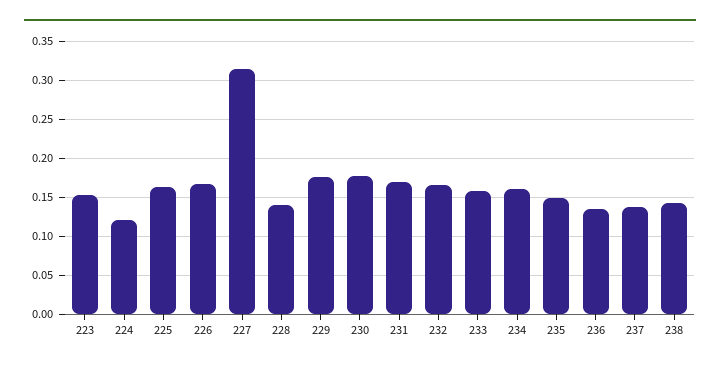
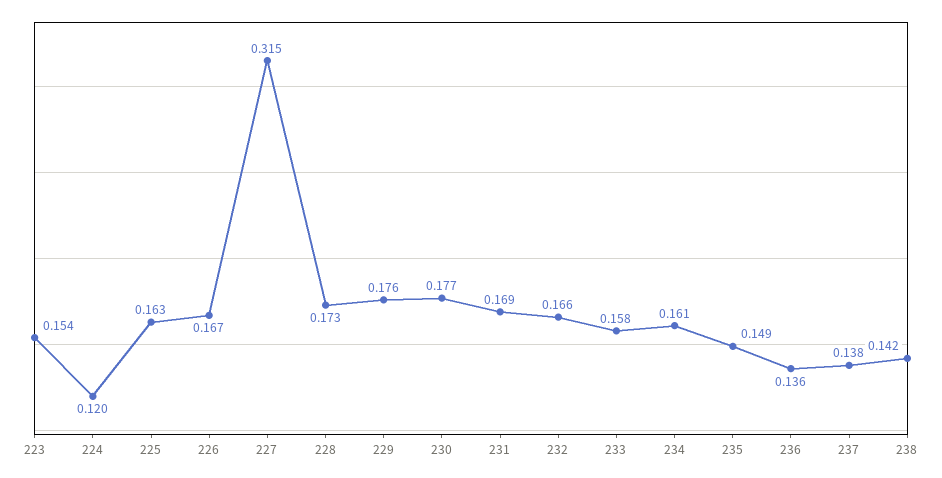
228: 0.14 -> 0.173

